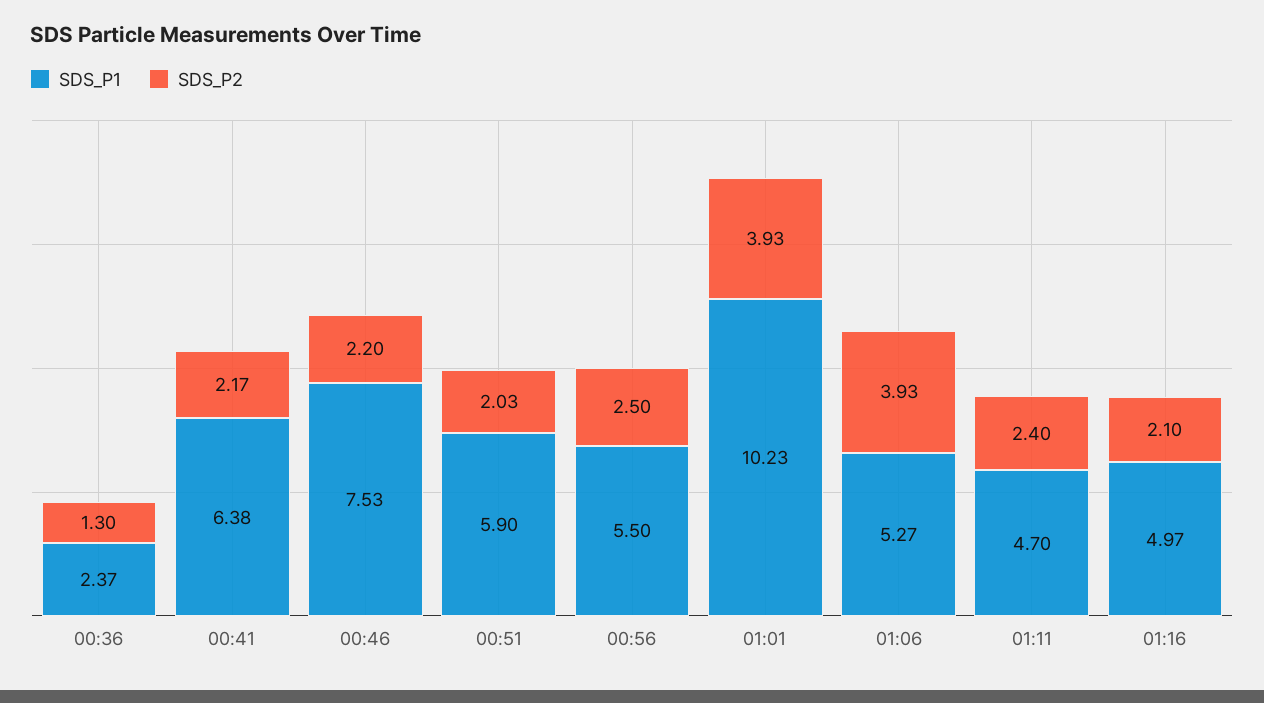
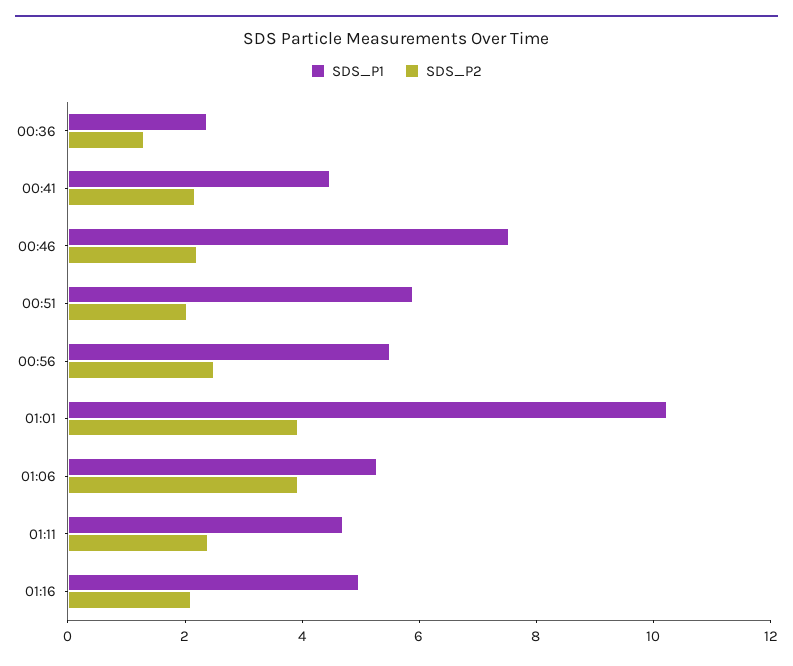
SDS_P1, 00:41: 6.38 -> 4.5

